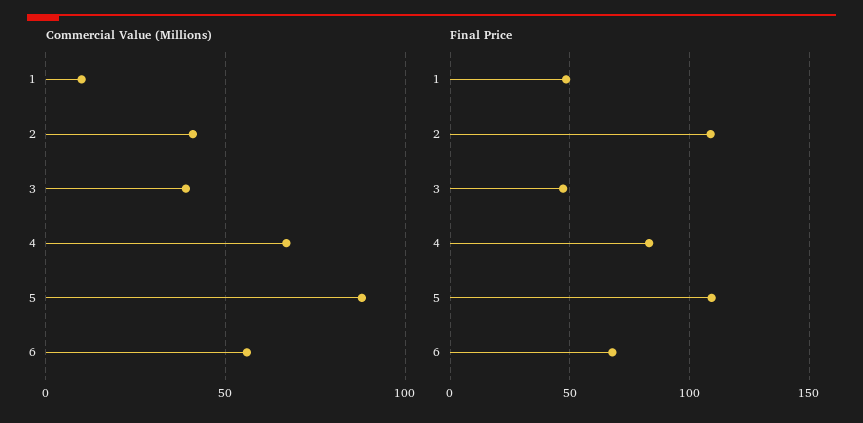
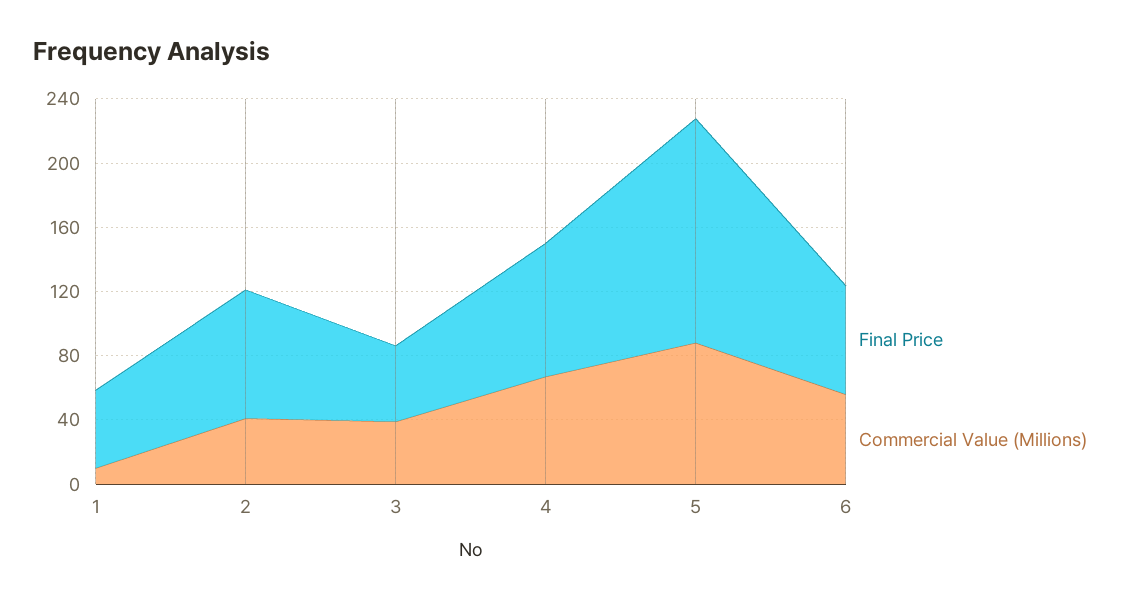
Final Price, 2: 110 -> 80
Final Price, 5: 110 -> 140

